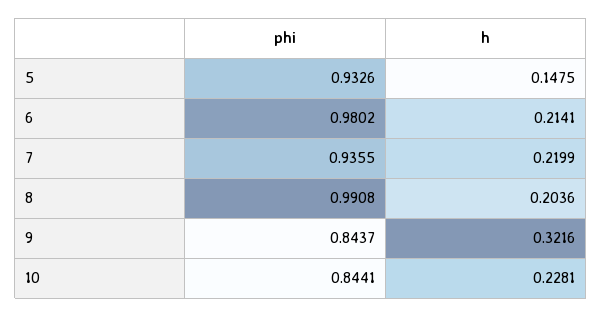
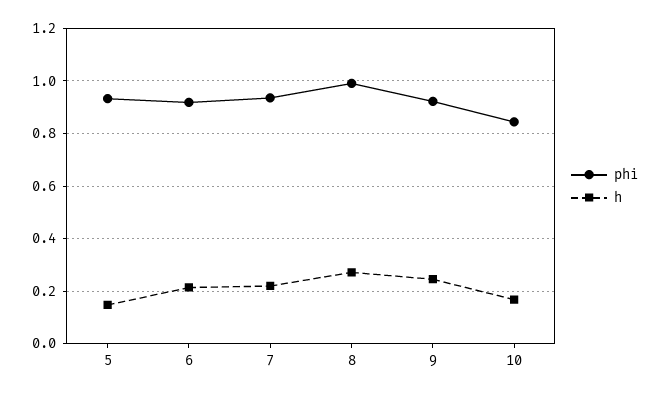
phi, 6: 0.9802 -> 0.925
h, 8: 0.2036 -> 0.275
phi, 9: 0.8437 -> 0.925
h, 9: 0.3216 -> 0.25
h, 10: 0.2281 -> 0.175

